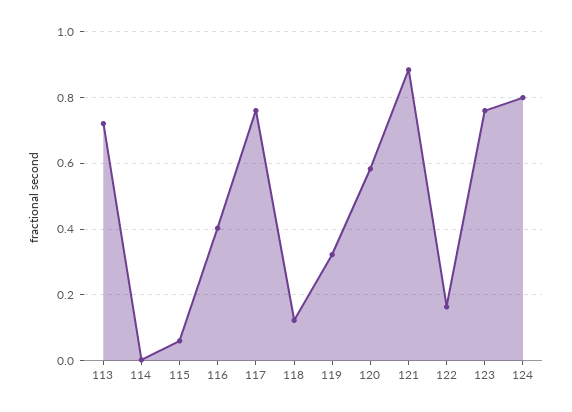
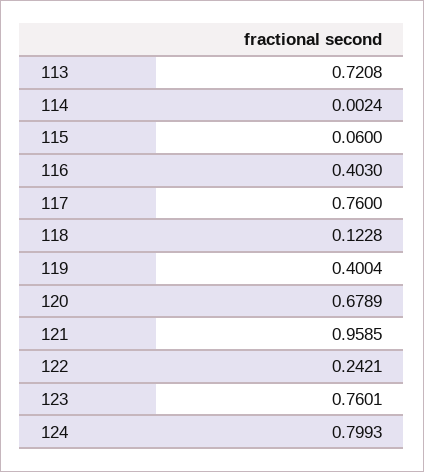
119: 0.32 -> 0.4004
120: 0.58 -> 0.6789
121: 0.88 -> 0.9585
122: 0.16 -> 0.2421

